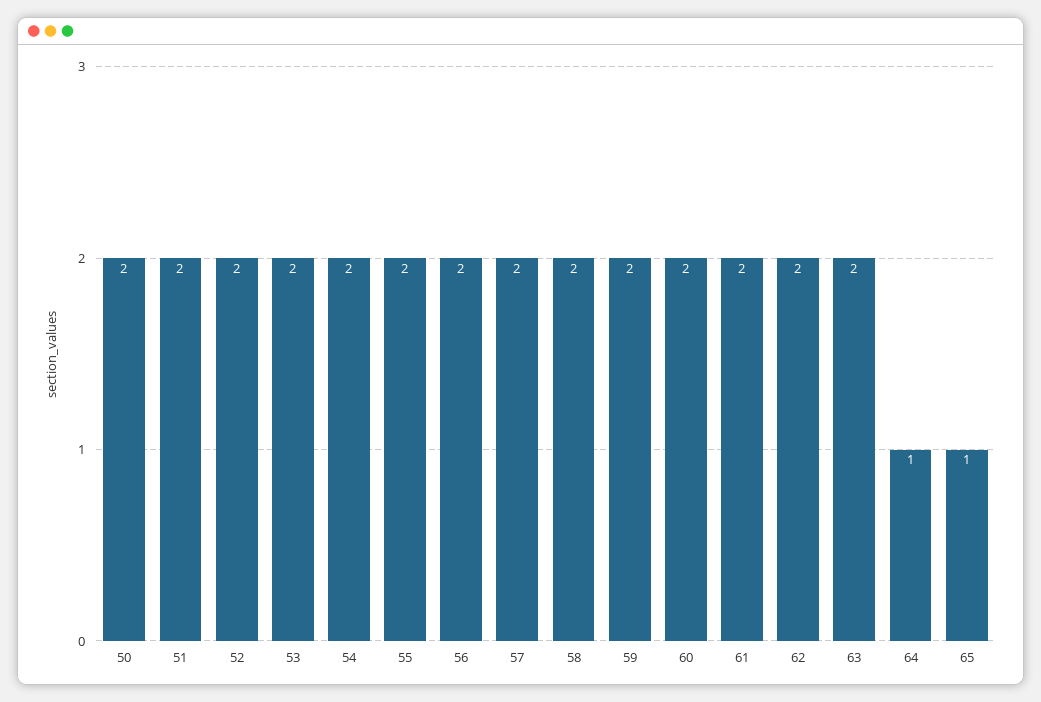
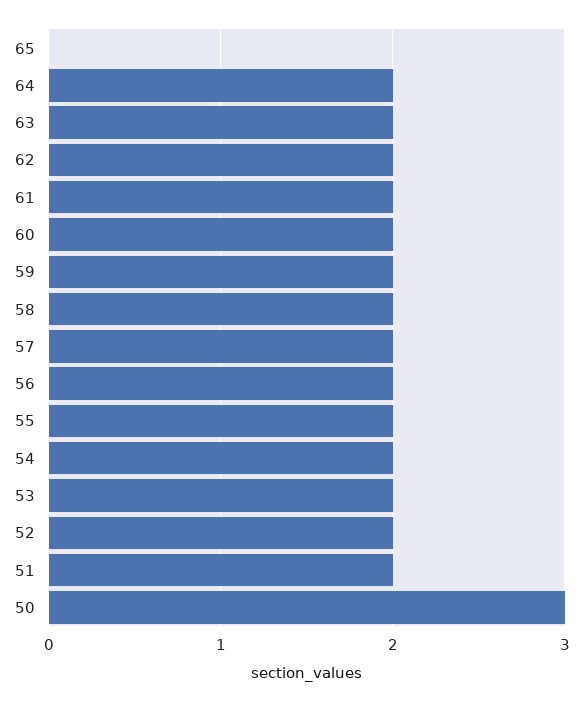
50: 2 -> 3
64: 1 -> 2
65: 1 -> 0

